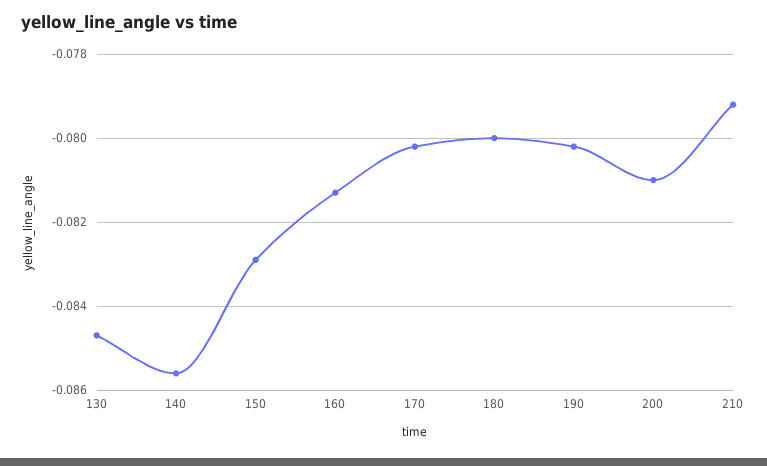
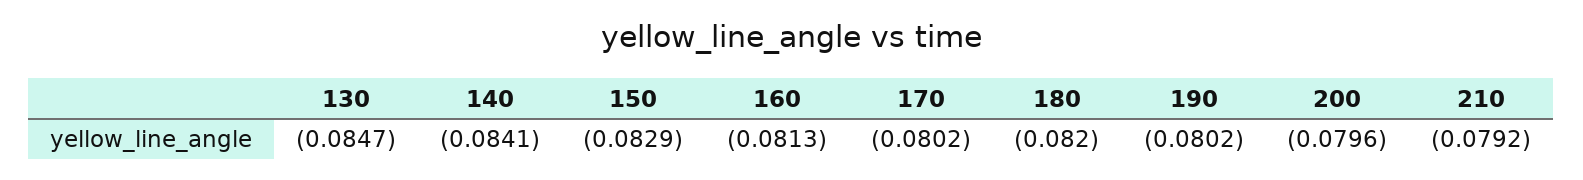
140: -0.0855 -> -0.0841
180: -0.08 -> -0.082
200: -0.081 -> -0.0796

